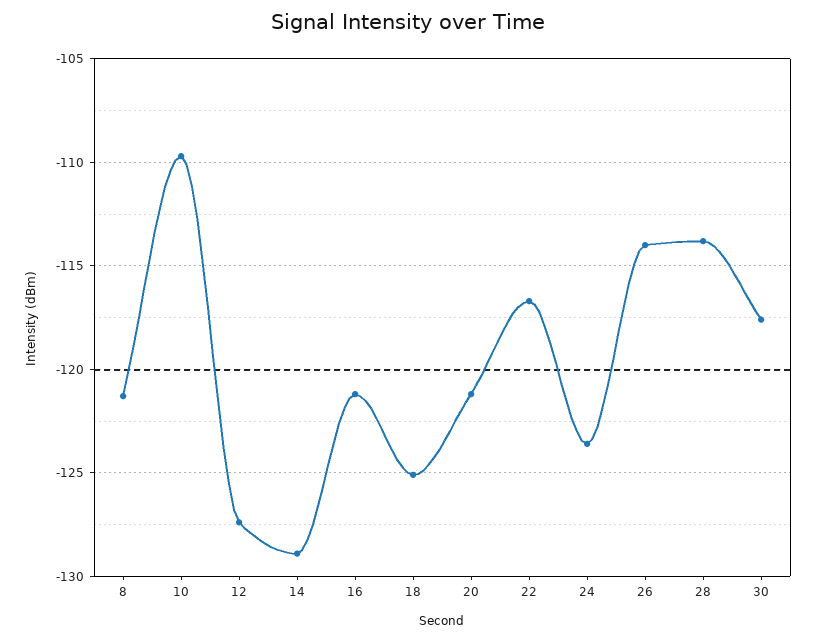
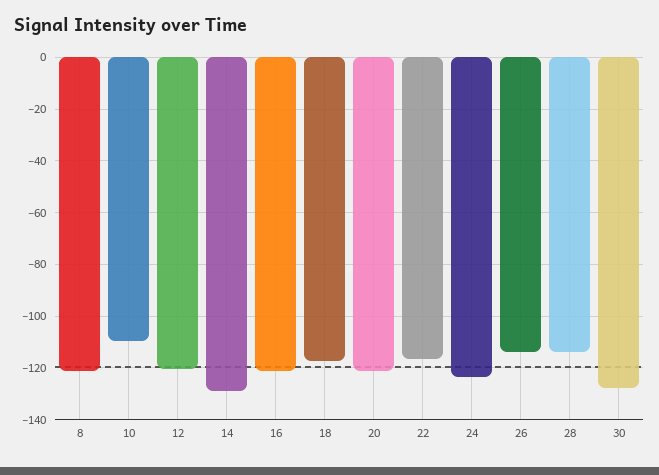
12: -127.5 -> -120
18: -125 -> -117.5
30: -117.5 -> -127.5

